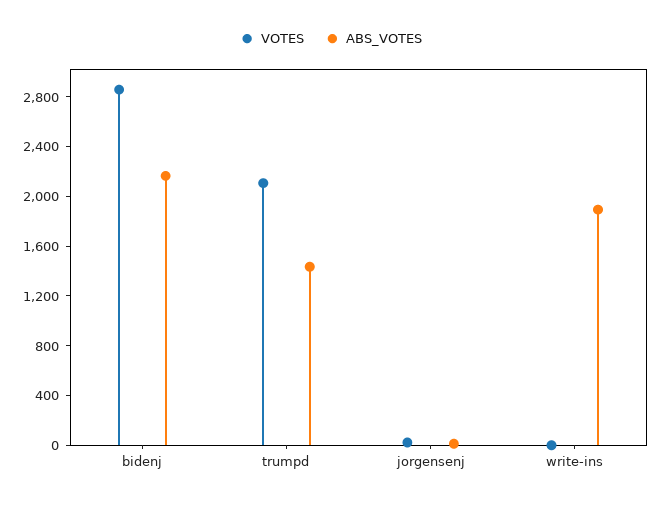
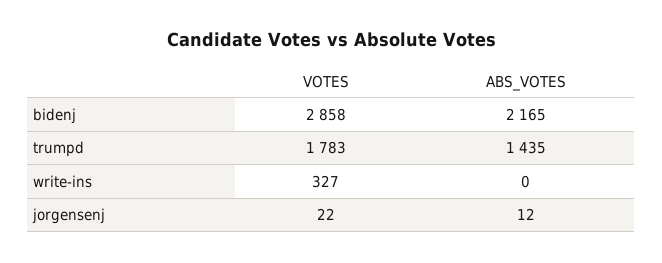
VOTES, trumpd: 2100 -> 1783
VOTES, write-ins: 0 -> 327
ABS_VOTES, write-ins: 1900 -> 0

